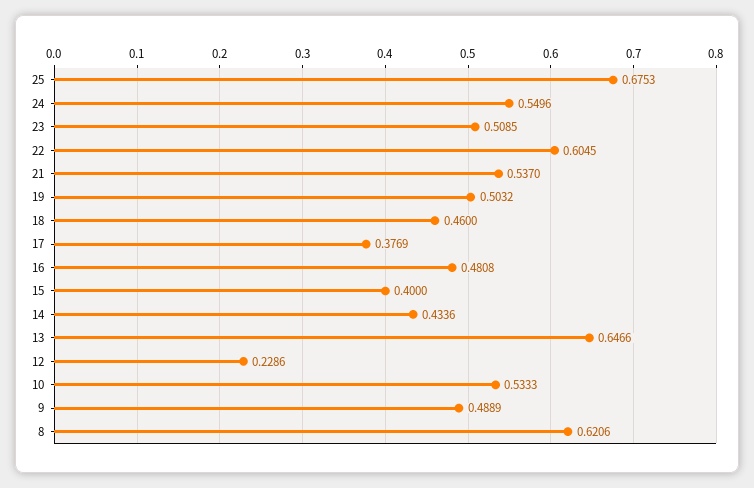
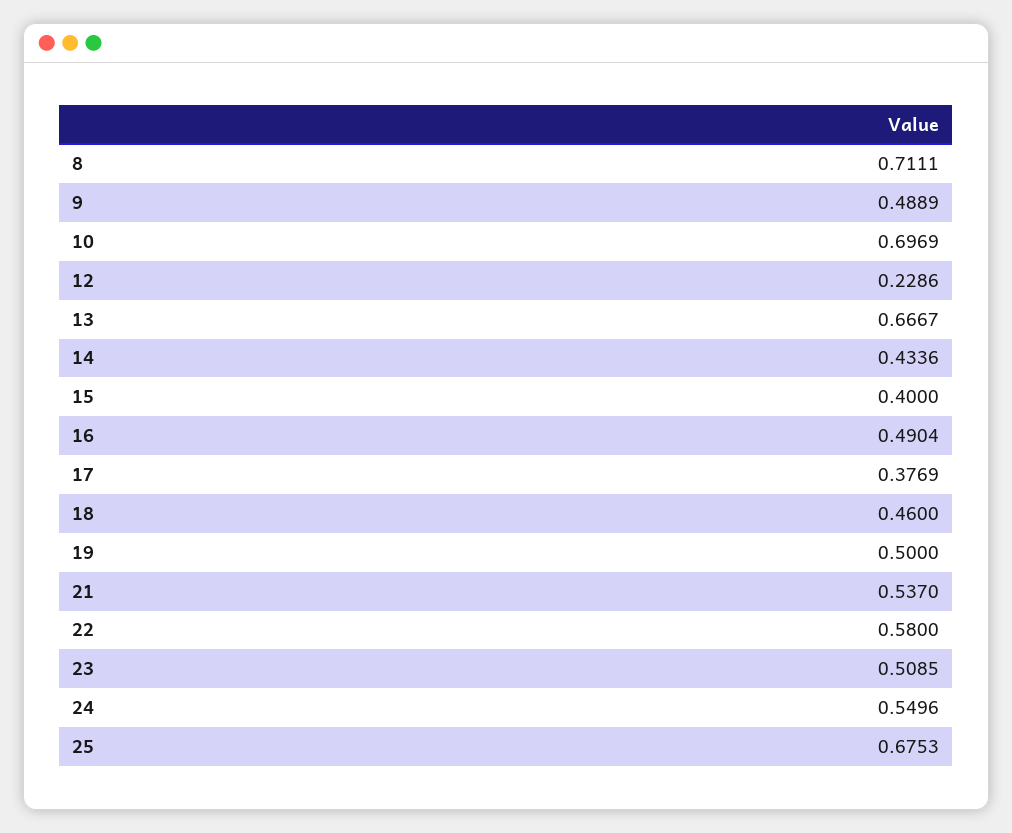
22: 0.6045 -> 0.58
19: 0.5032 -> 0.5
16: 0.4808 -> 0.4904
13: 0.6466 -> 0.6667
10: 0.5333 -> 0.6969
8: 0.6206 -> 0.7111

